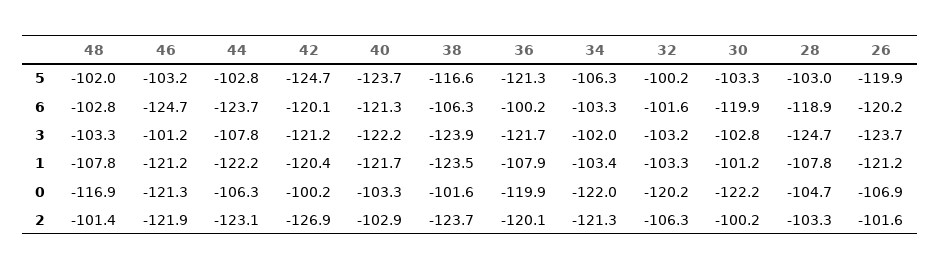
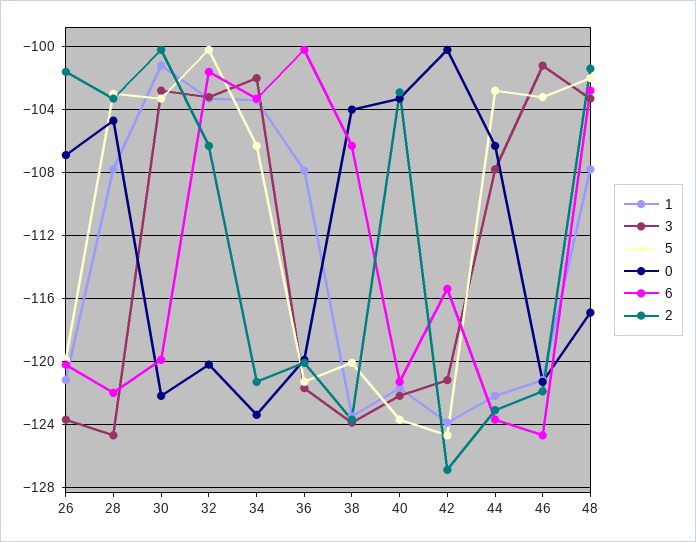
5, 38: -116.6 -> -120
6, 42: -120.1 -> -115.5
6, 28: -118.9 -> -122
1, 42: -120.4 -> -124
0, 38: -101.6 -> -104
0, 34: -122 -> -123.5

